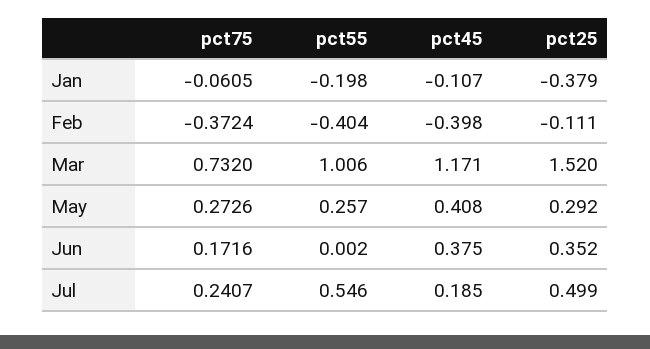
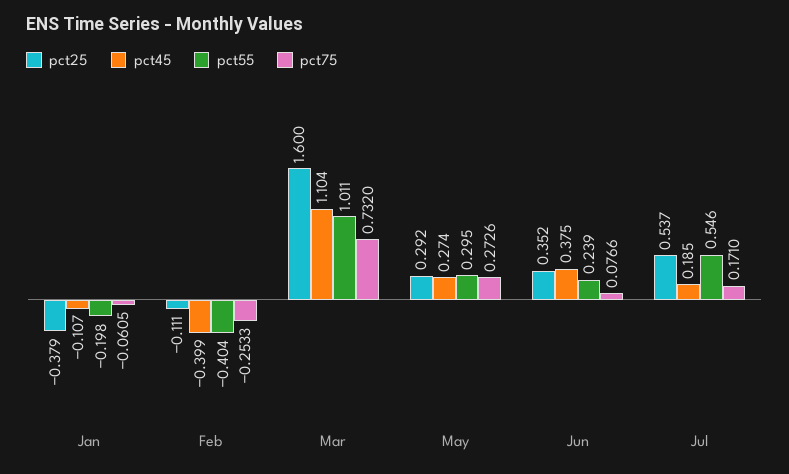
pct75, Feb: -0.3724 -> -0.2533
pct45, Feb: -0.398 -> -0.399
pct55, Mar: 1.006 -> 1.011
pct45, Mar: 1.171 -> 1.104
pct25, Mar: 1.52 -> 1.6
pct55, May: 0.257 -> 0.295
pct45, May: 0.408 -> 0.274
pct75, Jun: 0.1716 -> 0.0766
pct55, Jun: 0.002 -> 0.239
pct75, Jul: 0.2407 -> 0.171
pct25, Jul: 0.499 -> 0.537

